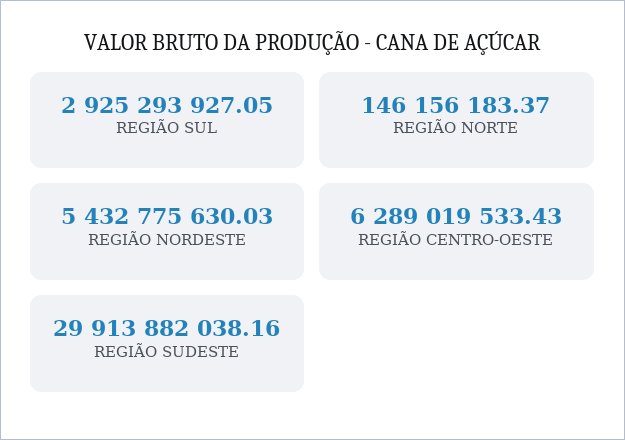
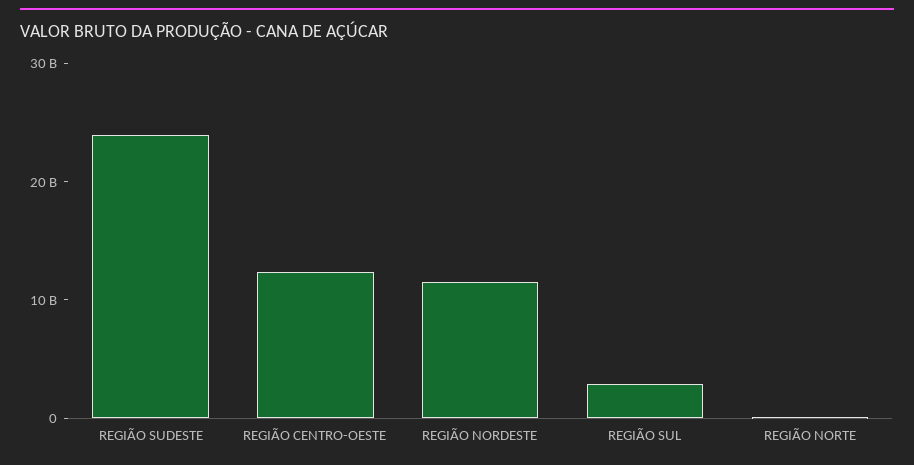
REGIÃO NORDESTE: 5432775630.03 -> 12000000000
REGIÃO CENTRO-OESTE: 6289019533.43 -> 12000000000
REGIÃO SUDESTE: 29913882038.16 -> 24000000000

